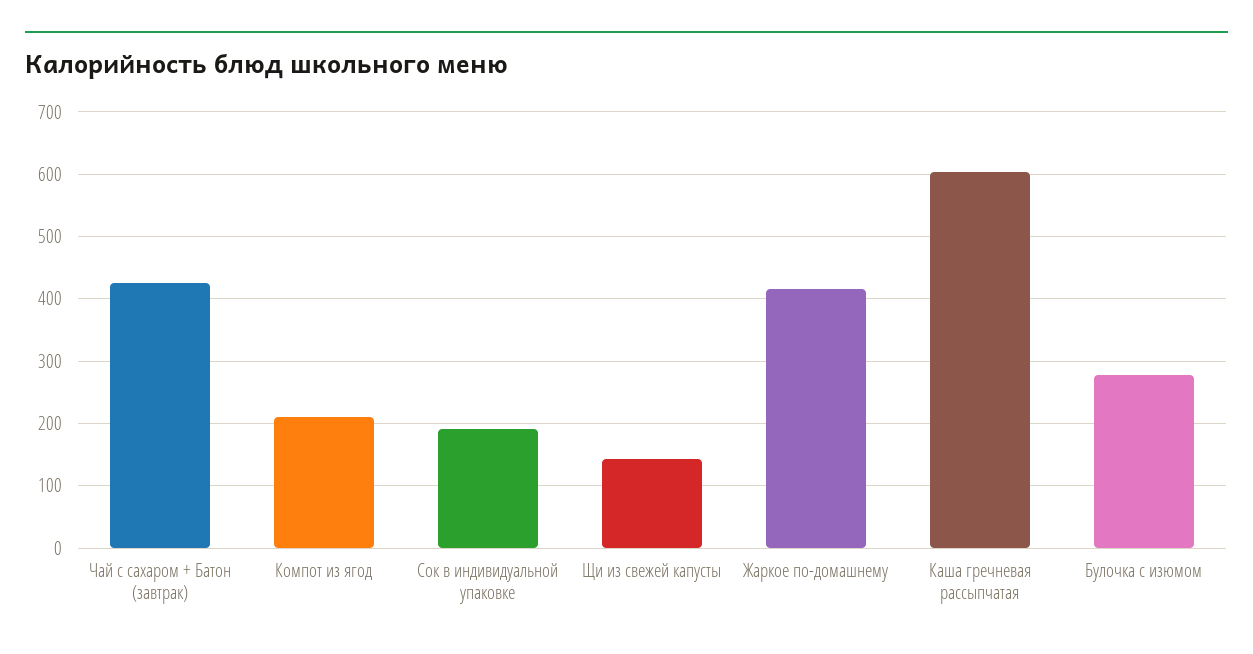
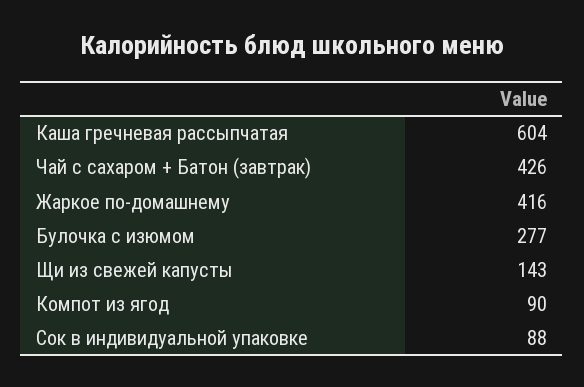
Компот из ягод: 210 -> 90
Сок в индивидуальной упаковке: 190 -> 88

